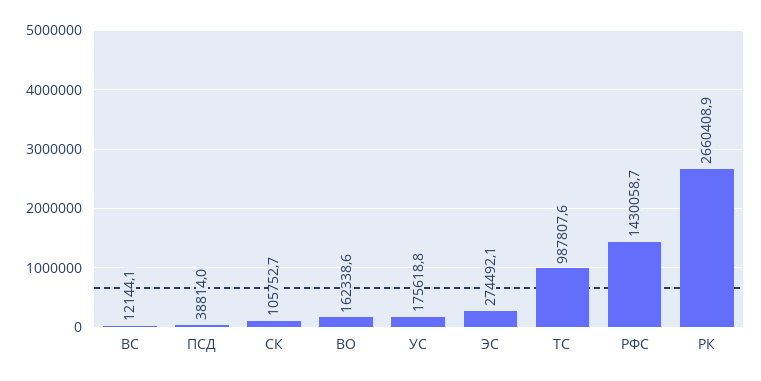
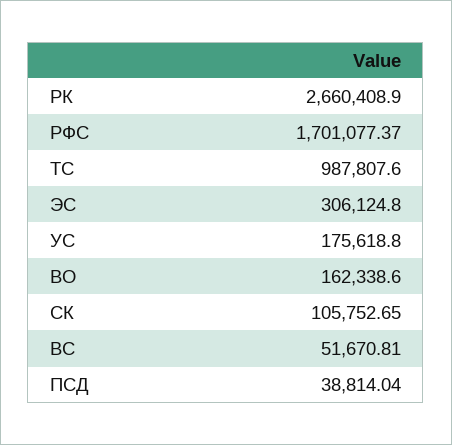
ВС: 12144.1 -> 51670.81
ЭС: 274492.1 -> 306124.8
РФС: 1430058.7 -> 1701077.37

